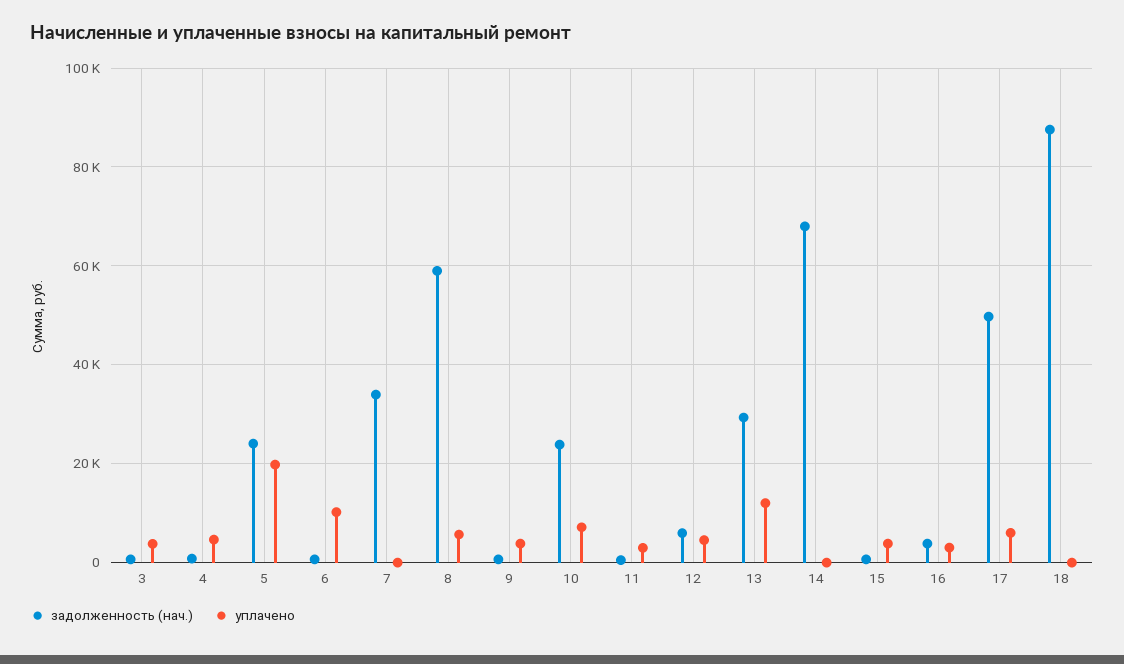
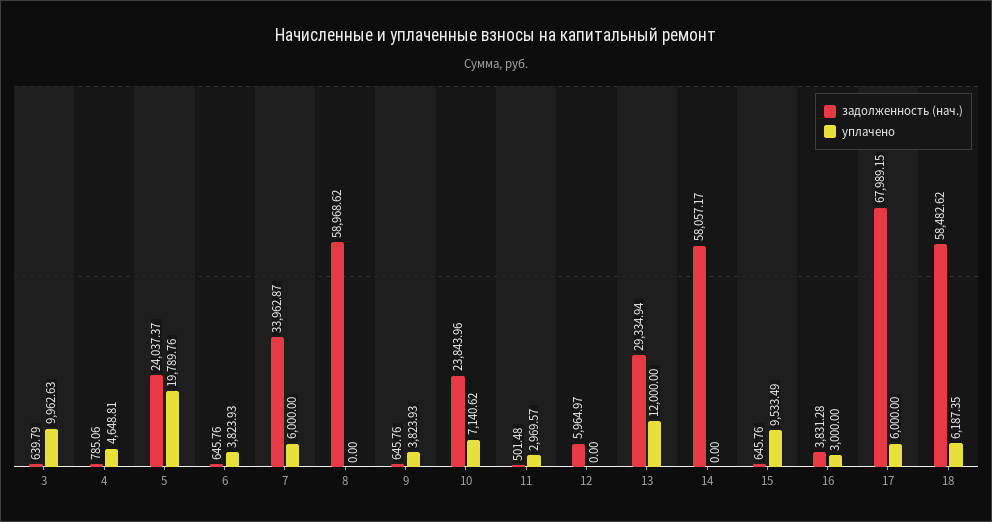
уплачено, 3: 4000 -> 9962.63
уплачено, 6: 10000 -> 3823.93
уплачено, 7: 0 -> 6000
уплачено, 8: 6000 -> 0
уплачено, 12: 4000 -> 0
задолженность (нач.), 14: 68000 -> 58057.17
уплачено, 15: 4000 -> 9533.49
задолженность (нач.), 17: 50000 -> 67989.15
задолженность (нач.), 18: 88000 -> 58482.62
уплачено, 18: 0 -> 6187.35

